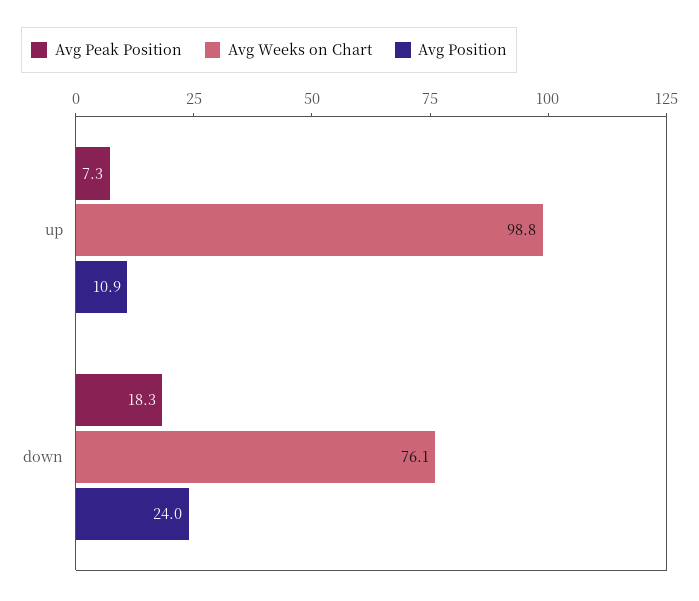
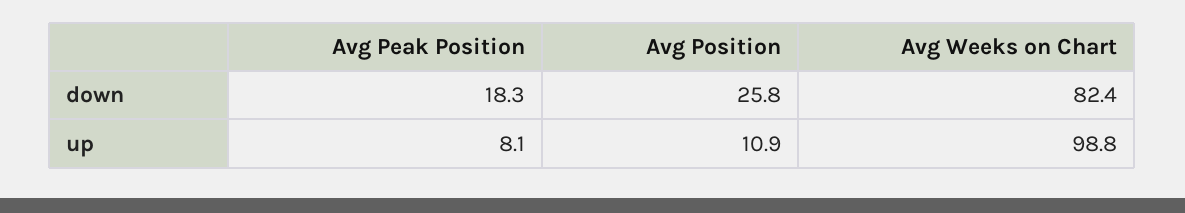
Avg Peak Position, up: 7.3 -> 8.1
Avg Weeks on Chart, down: 76.1 -> 82.4
Avg Position, down: 24 -> 25.8

